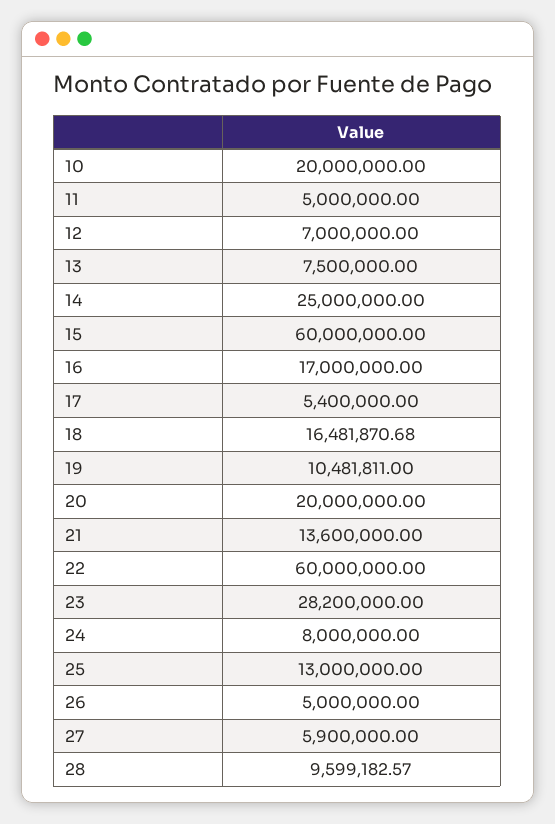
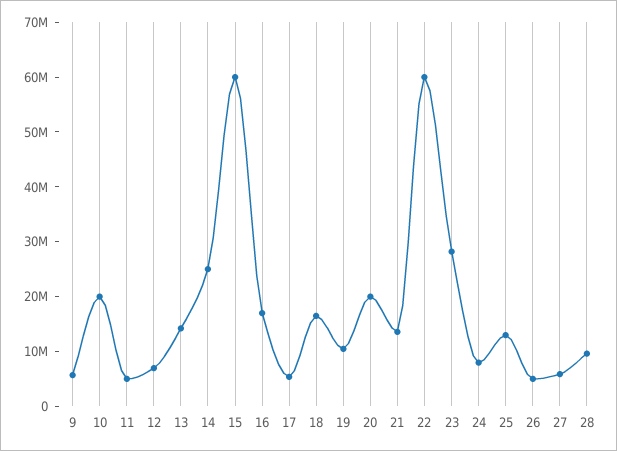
13: 7500000 -> 14000000
9: none -> 6000000

